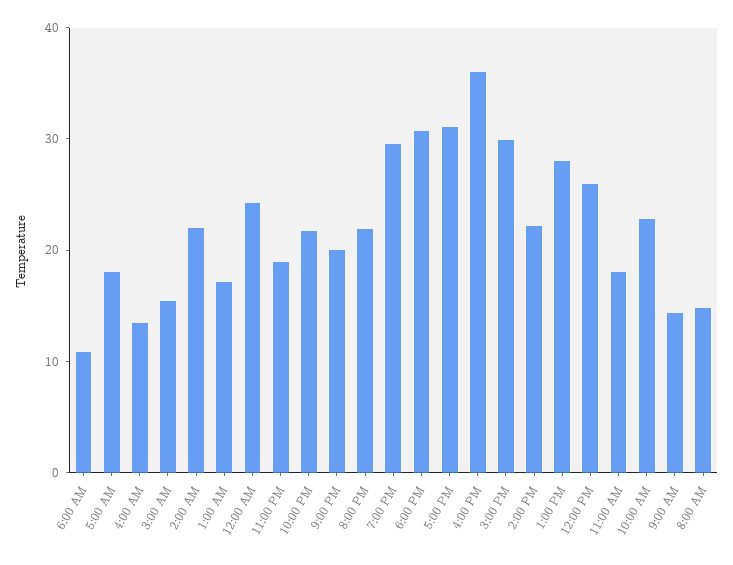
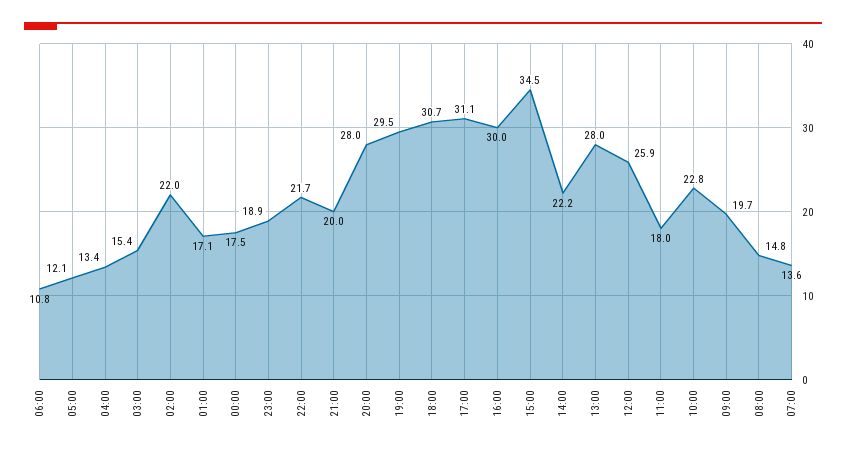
5:00 AM: 18 -> 12.1
12:00 AM: 24 -> 17.5
8:00 PM: 22 -> 28
4:00 PM: 36 -> 30
3:00 PM: 30 -> 34.5
9:00 AM: 14 -> 19.7
07:00: none -> 13.6

